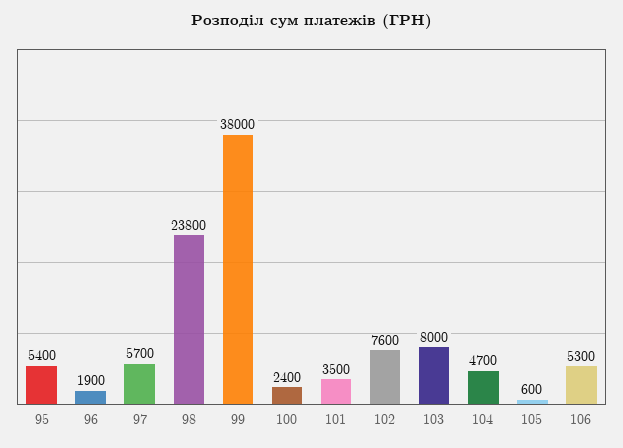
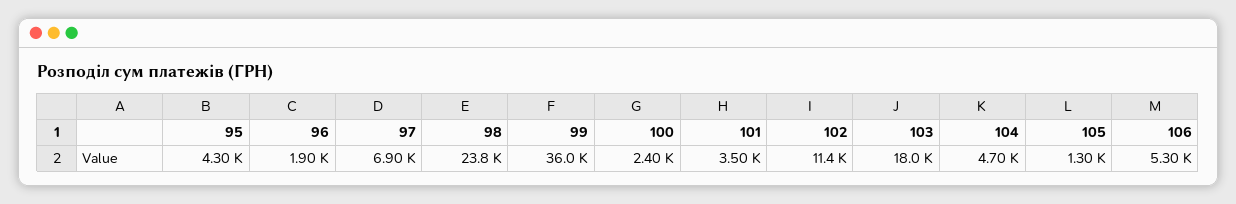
95: 5400 -> 4300
97: 5700 -> 6900
99: 38000 -> 36000
102: 7600 -> 11400
103: 8000 -> 18000
105: 600 -> 1300

